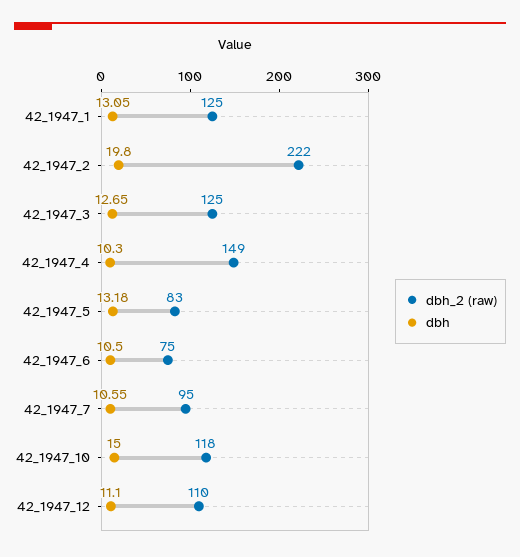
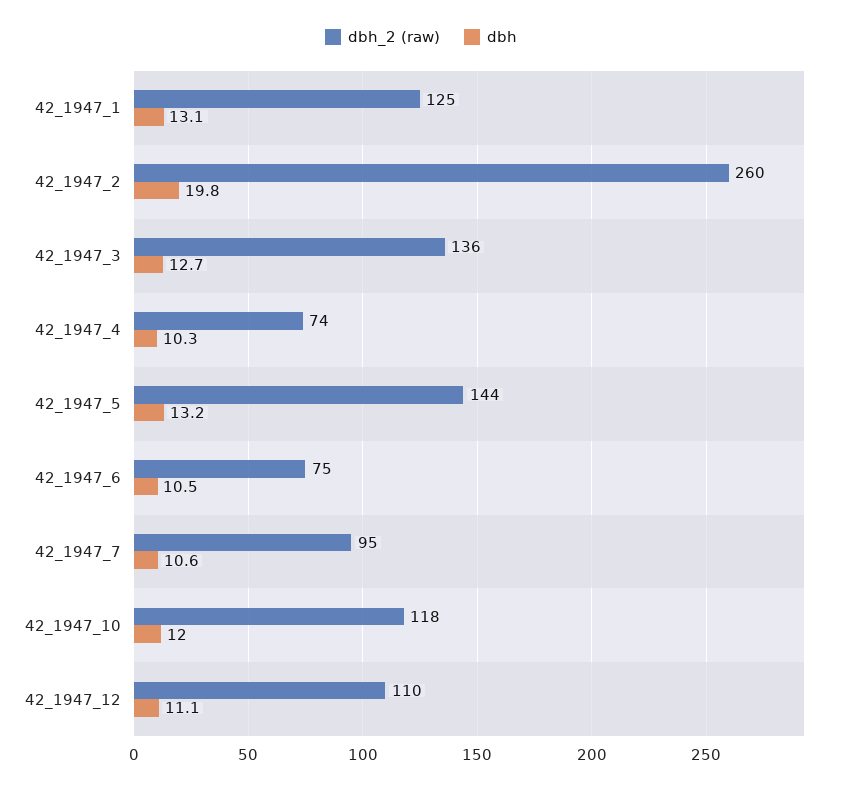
dbh_2 (raw), 42_1947_2: 222 -> 260
dbh_2 (raw), 42_1947_3: 125 -> 136
dbh_2 (raw), 42_1947_4: 149 -> 74
dbh_2 (raw), 42_1947_5: 83 -> 144
dbh, 42_1947_10: 15 -> 12

